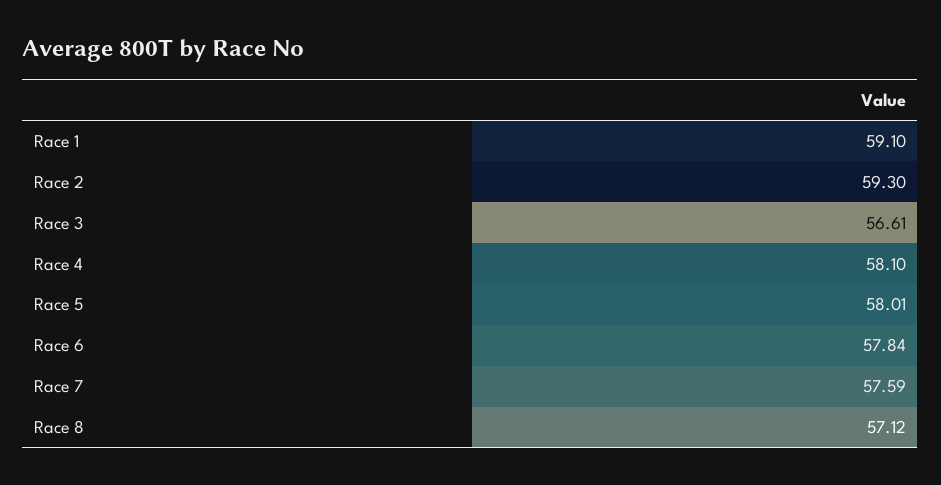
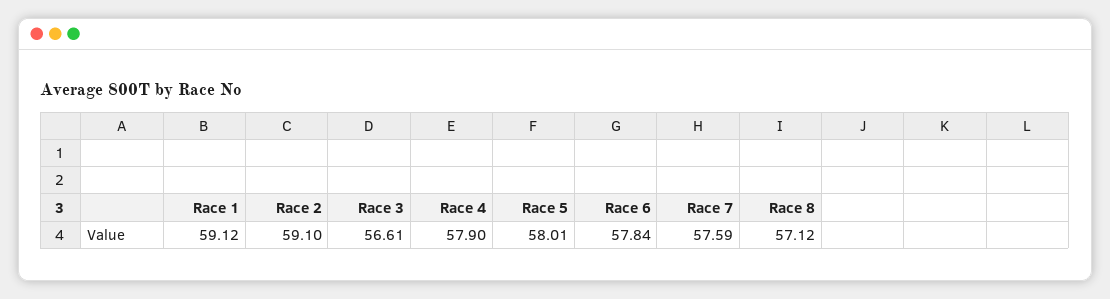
Race 1: 59.1 -> 59.12
Race 2: 59.3 -> 59.1
Race 4: 58.1 -> 57.9

